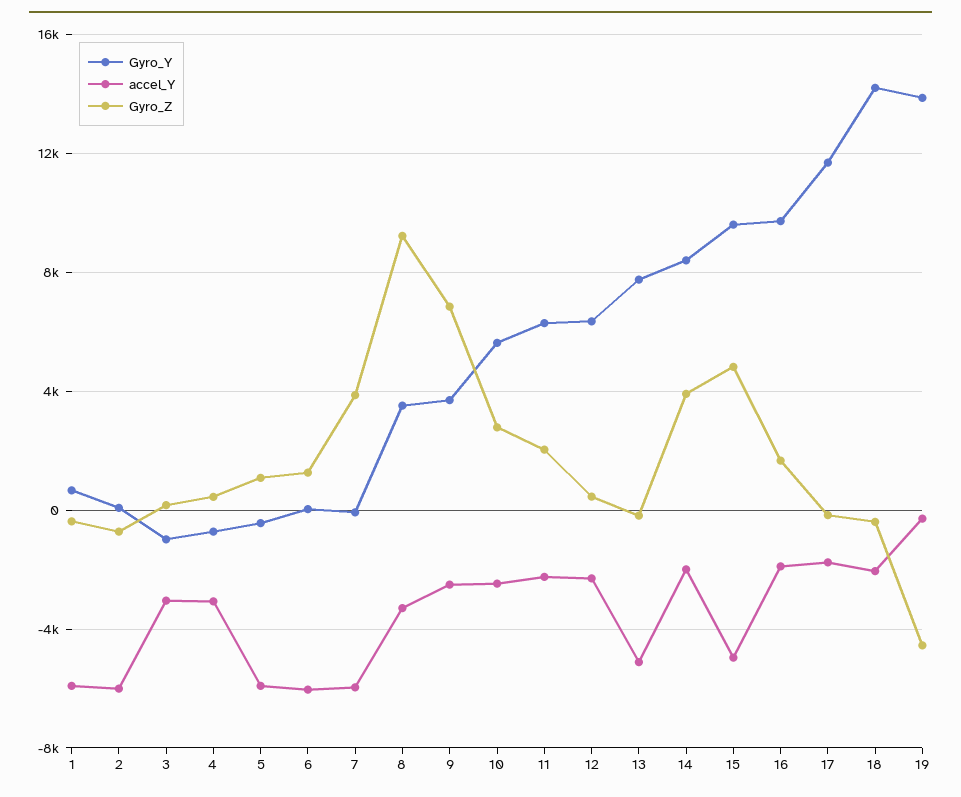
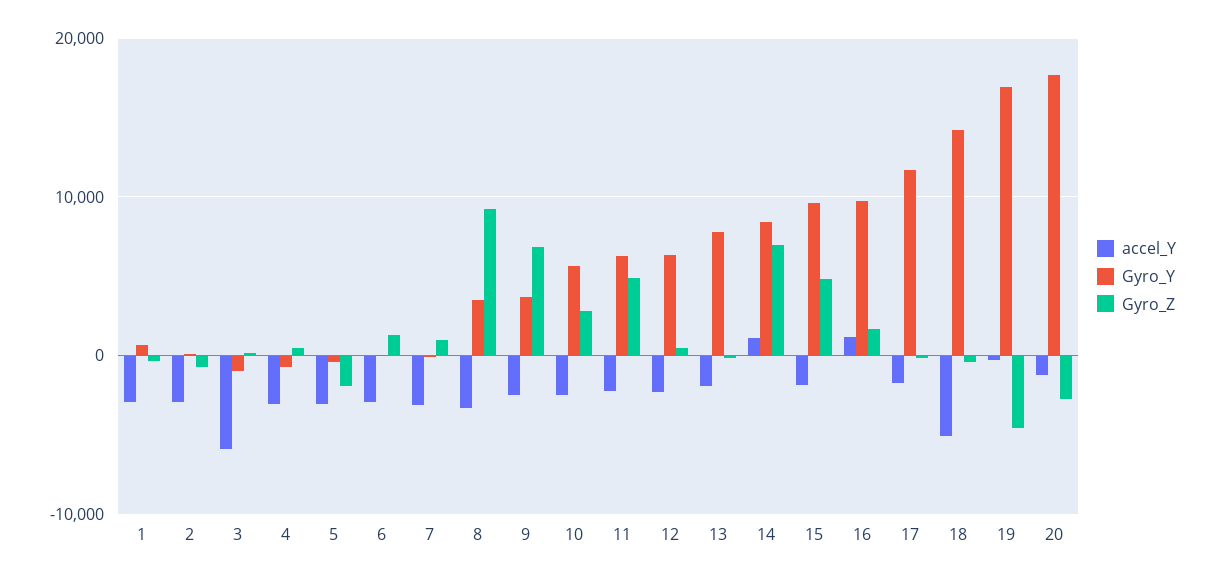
accel_Y, 1: -6000 -> -3000
accel_Y, 2: -6000 -> -3000
accel_Y, 3: -3000 -> -6000
accel_Y, 5: -6000 -> -3000
Gyro_Z, 5: 1000 -> -2000
accel_Y, 6: -6000 -> -3000
accel_Y, 7: -6000 -> -3000
Gyro_Z, 7: 4000 -> 1000
Gyro_Z, 11: 2000 -> 5000
accel_Y, 13: -5000 -> -2000
accel_Y, 14: -2000 -> 1000
Gyro_Z, 14: 4000 -> 7000
accel_Y, 15: -5000 -> -2000
accel_Y, 16: -2000 -> 1000
accel_Y, 18: -2000 -> -5000
Gyro_Y, 19: 14000 -> 17000
accel_Y, 20: none -> -1000
Gyro_Y, 20: none -> 18000
Gyro_Z, 20: none -> -3000

